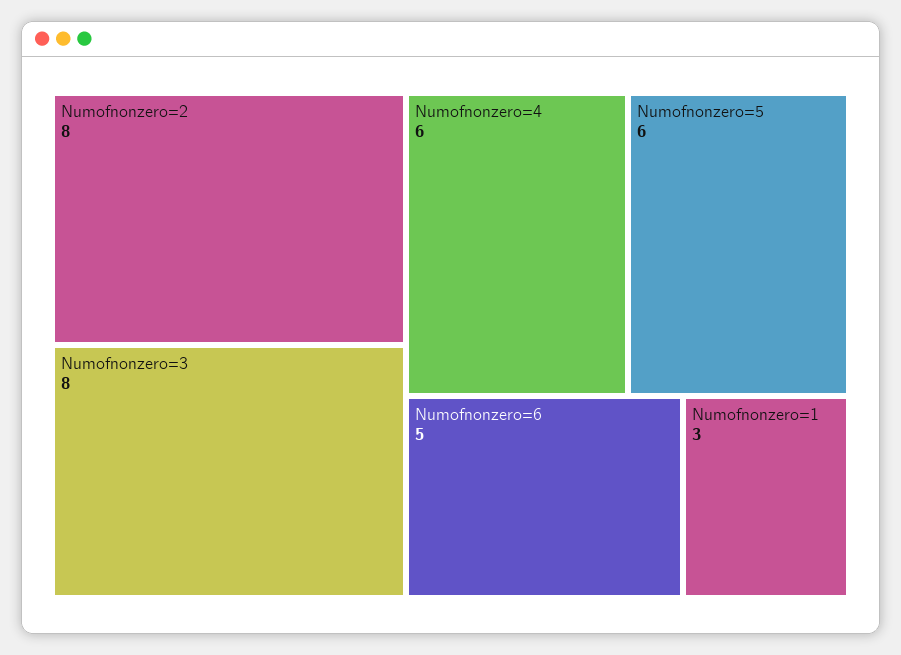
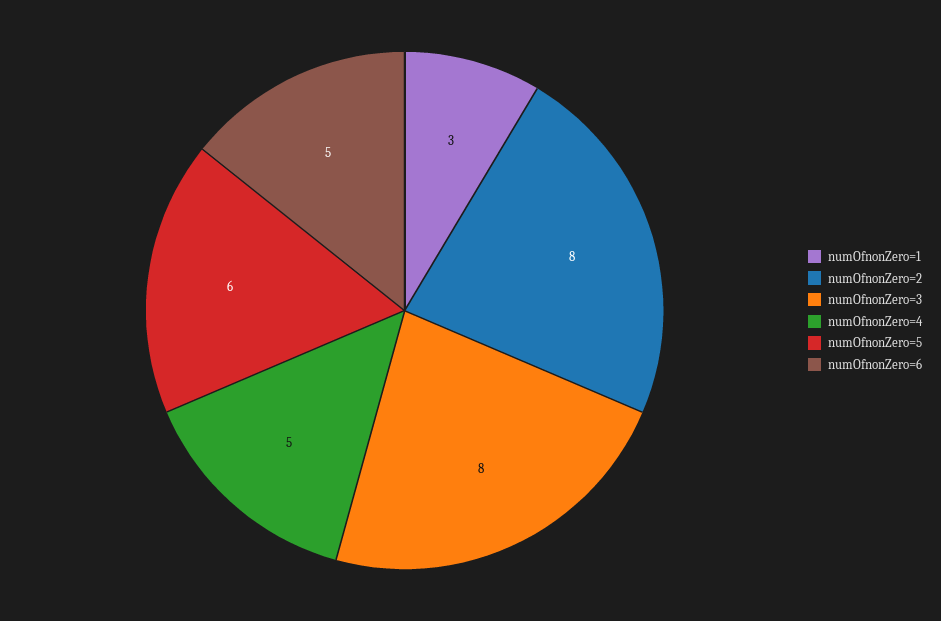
Numofnonzero=4: 6 -> 5

